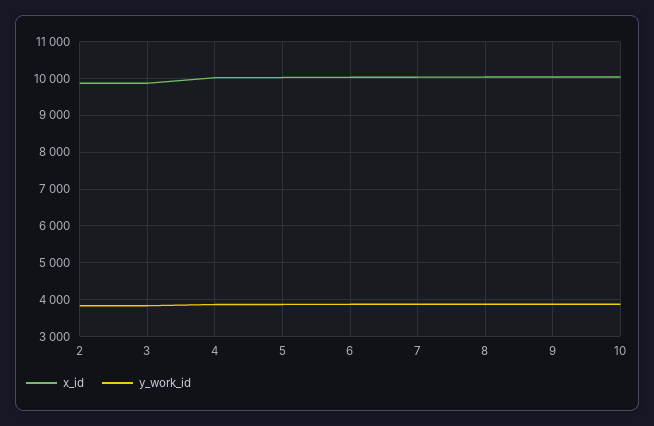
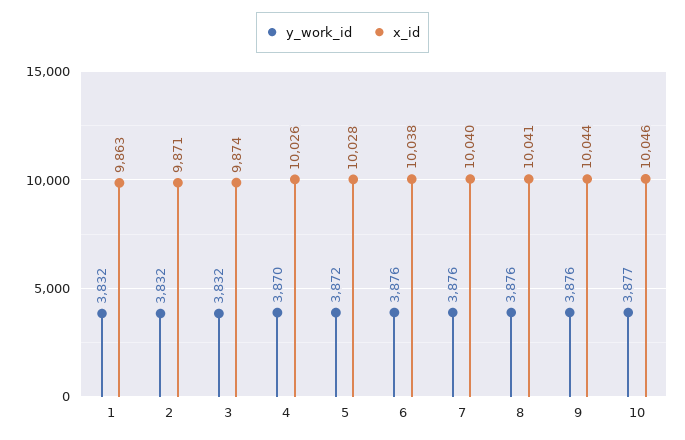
y_work_id, 1: none -> 3832
x_id, 1: none -> 9863

